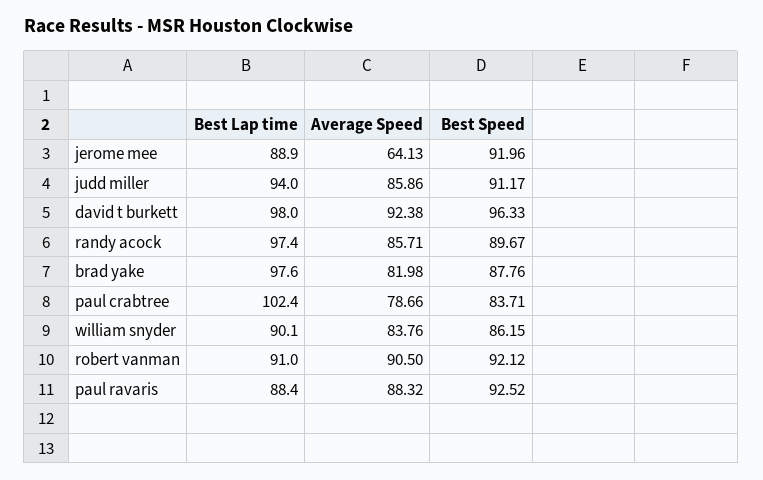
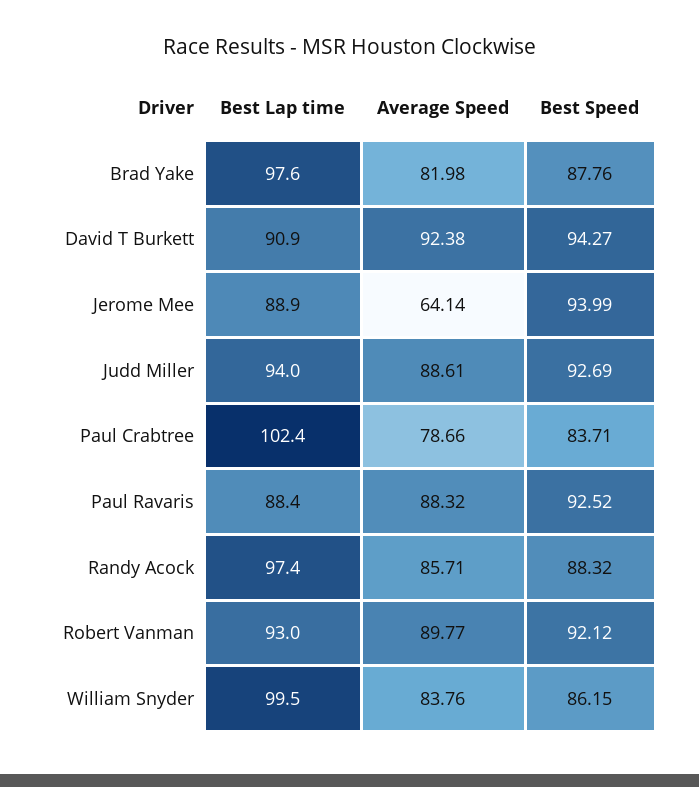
Average Speed, jerome mee: 64.13 -> 64.14
Best Speed, jerome mee: 91.96 -> 93.99
Average Speed, judd miller: 85.86 -> 88.61
Best Speed, judd miller: 91.17 -> 92.69
Best Lap time, david t burkett: 98 -> 90.9
Best Speed, david t burkett: 96.33 -> 94.27
Best Speed, randy acock: 89.67 -> 88.32
Best Lap time, william snyder: 90.1 -> 99.5
Best Lap time, robert vanman: 91 -> 93
Average Speed, robert vanman: 90.5 -> 89.77

